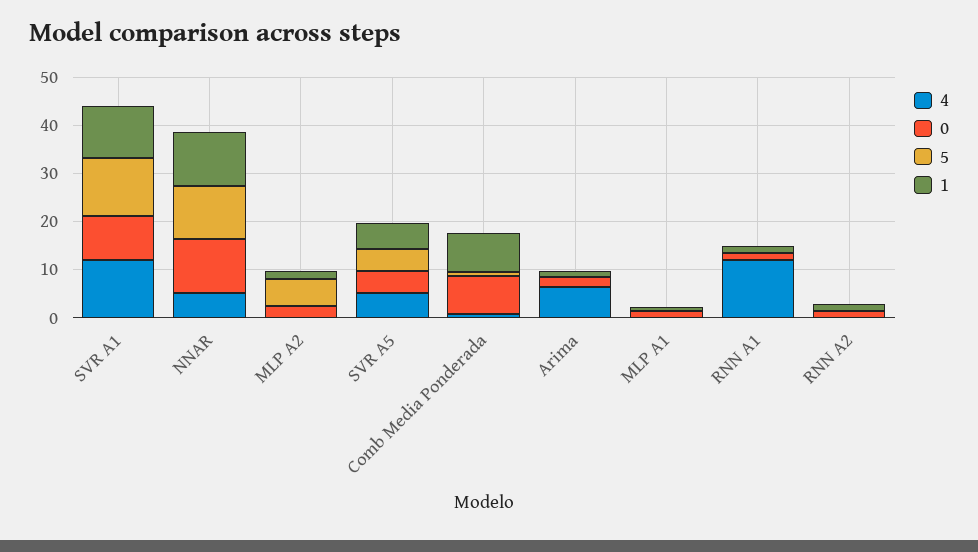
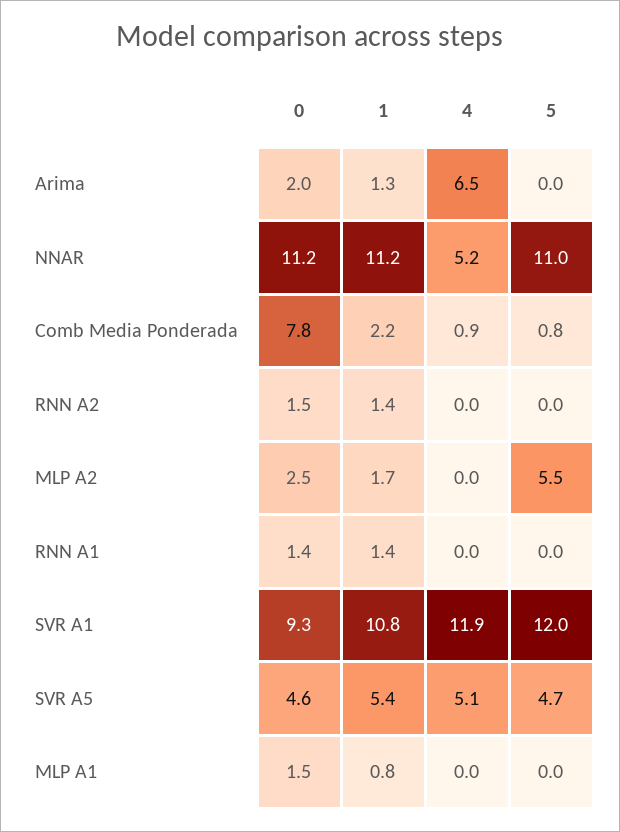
1, Comb Media Ponderada: 8 -> 2.2
4, RNN A1: 12 -> 0

